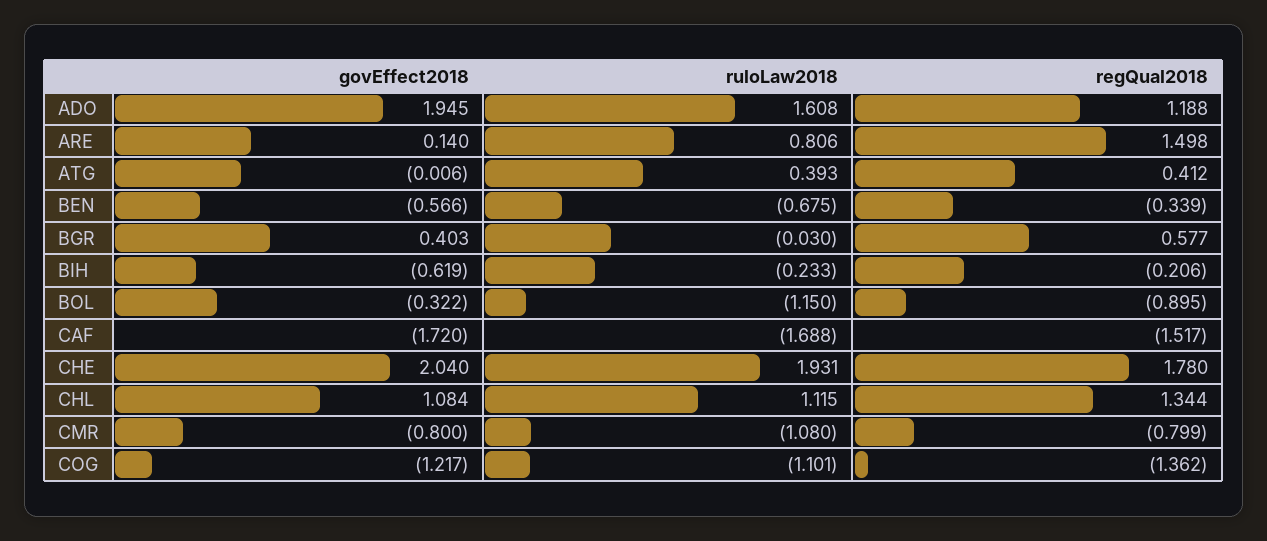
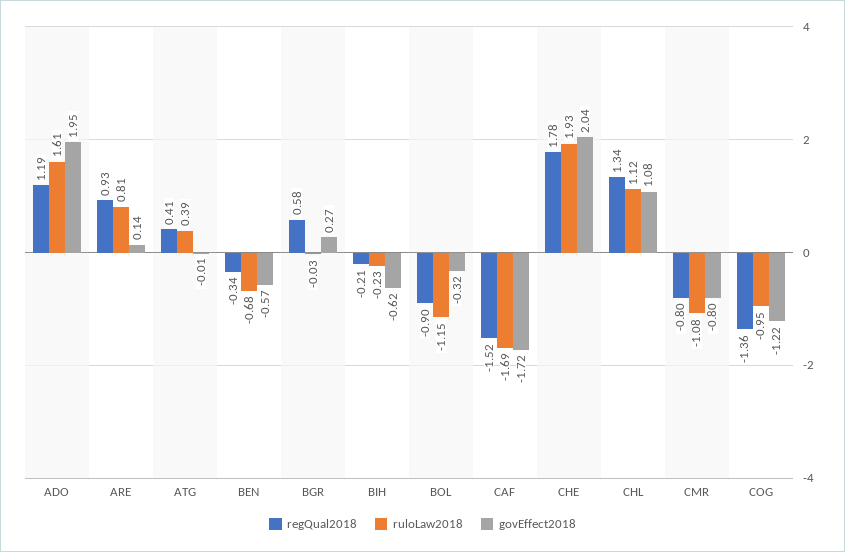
regQual2018, ARE: 1.498 -> 0.93
govEffect2018, BGR: 0.403 -> 0.27
ruloLaw2018, COG: -1.101 -> -0.95

